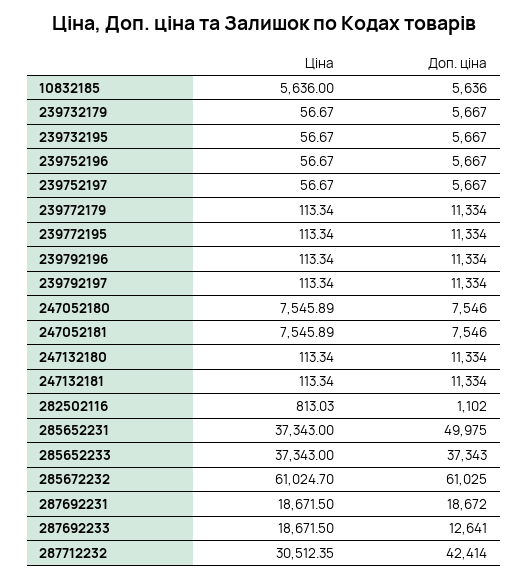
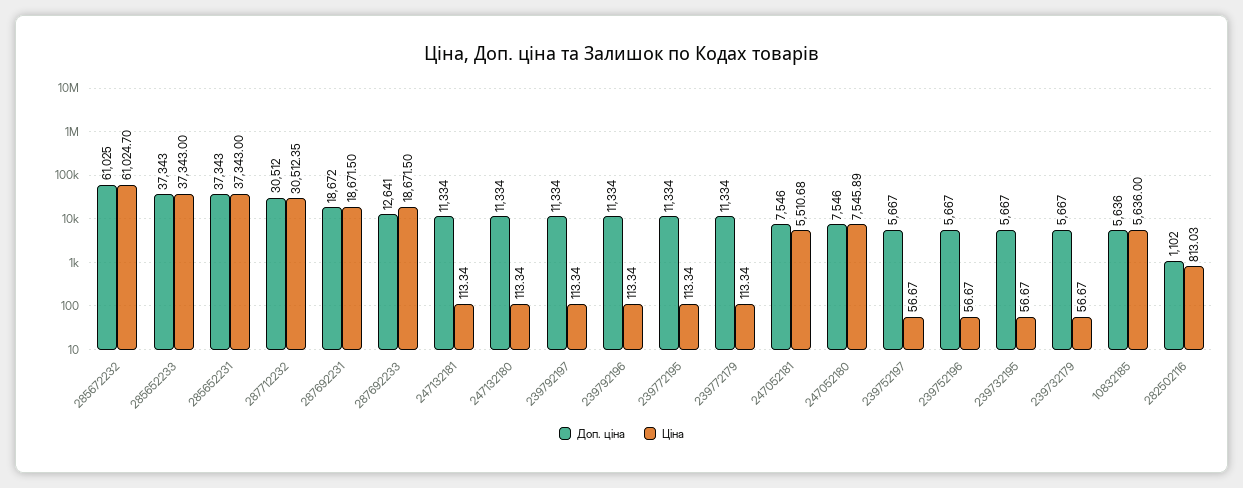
Ціна, 247052181: 7545.89 -> 5510.68
Доп. ціна, 285652231: 49975 -> 37343
Доп. ціна, 287712232: 42414 -> 30512

